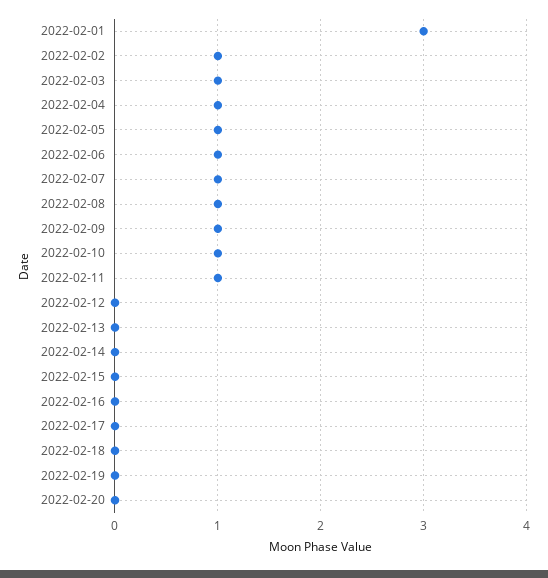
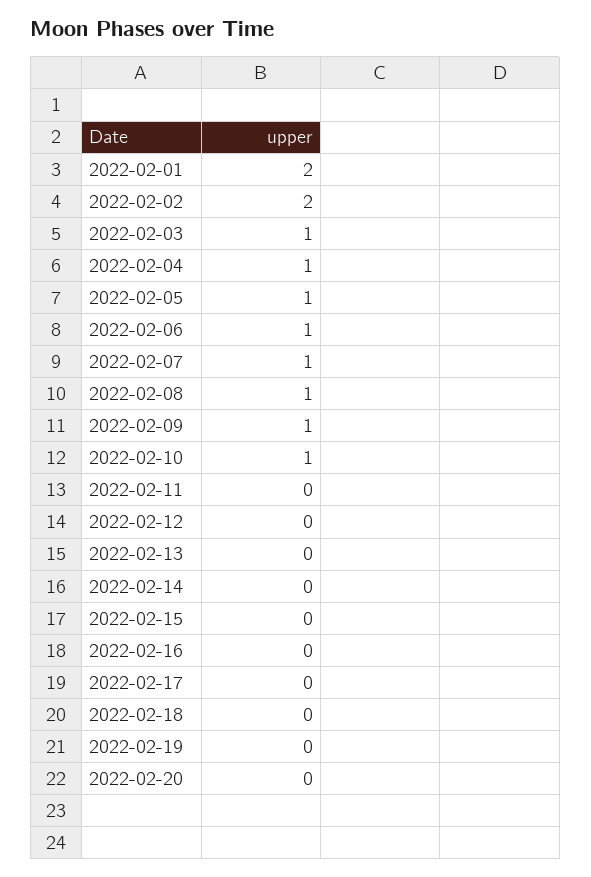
2022-02-01: 3 -> 2
2022-02-02: 1 -> 2
2022-02-11: 1 -> 0

